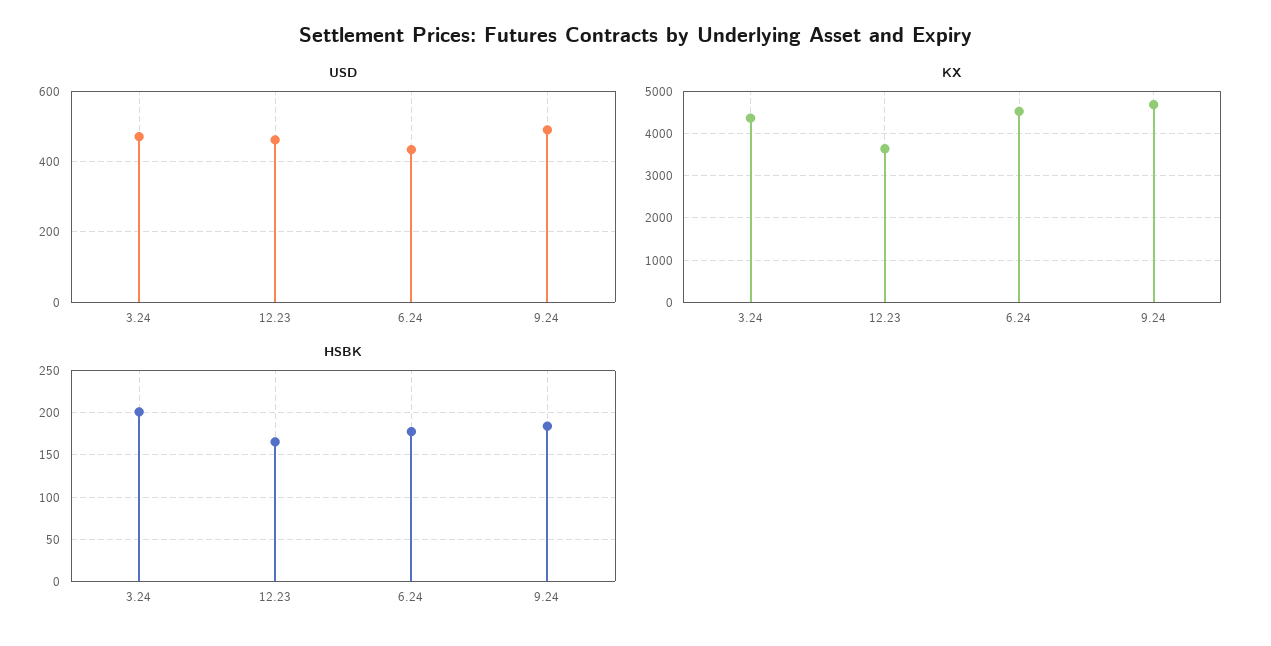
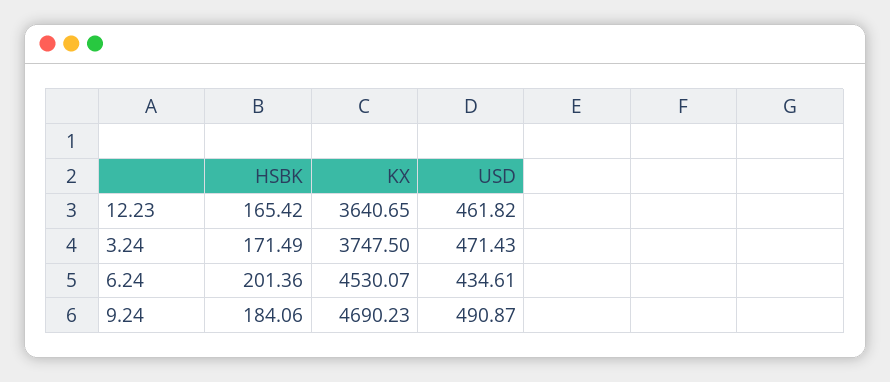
KX, 3.24: 4400 -> 3747.5
HSBK, 3.24: 200 -> 171.49
HSBK, 6.24: 180 -> 201.36

